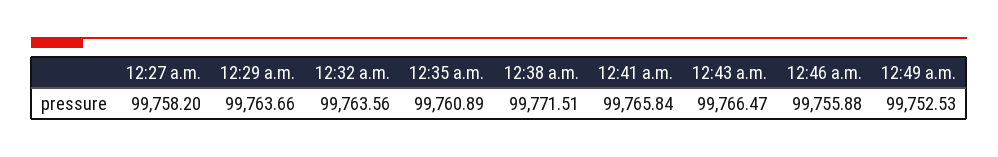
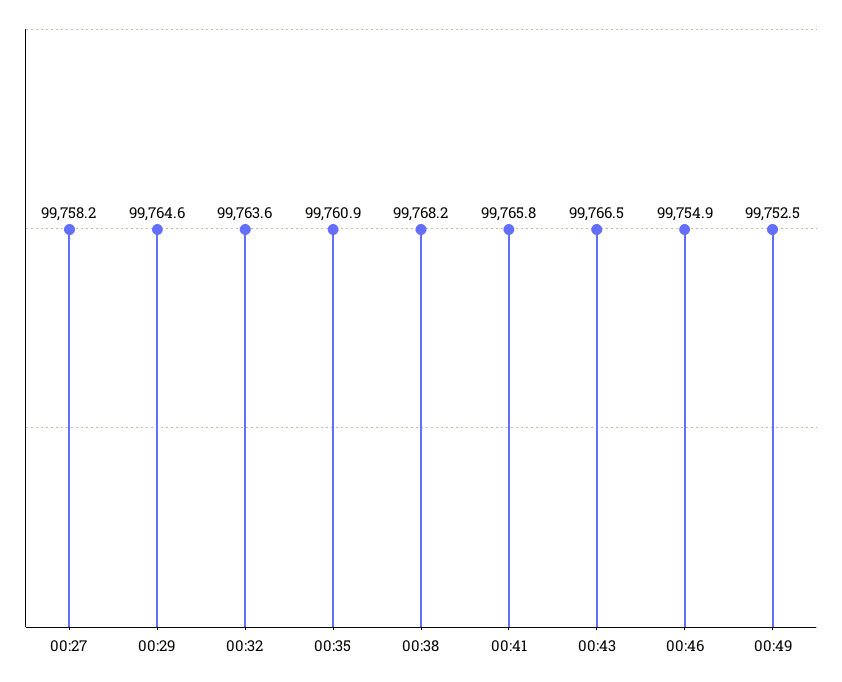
12:29 a.m.: 99763.66 -> 99764.6
12:38 a.m.: 99771.51 -> 99768.2
12:46 a.m.: 99755.88 -> 99754.9

